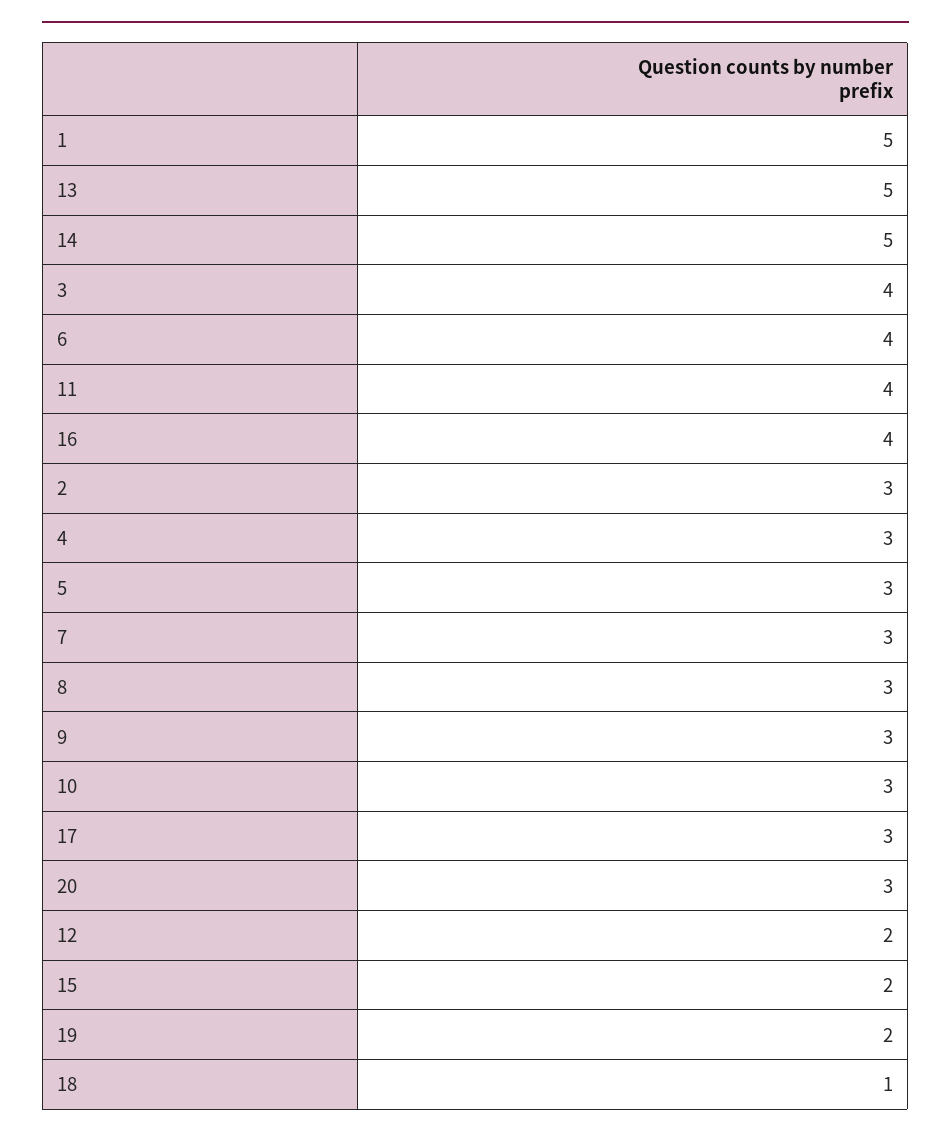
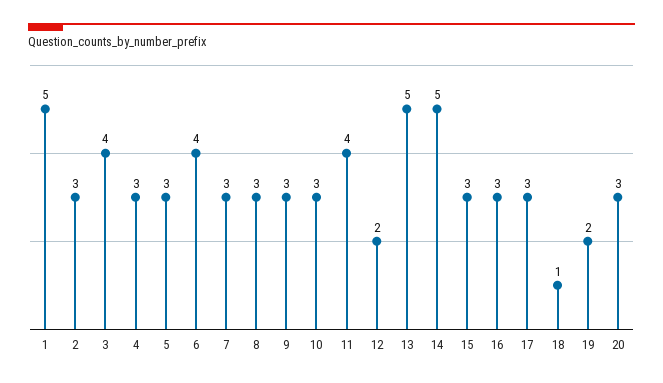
16: 4 -> 3
15: 2 -> 3

